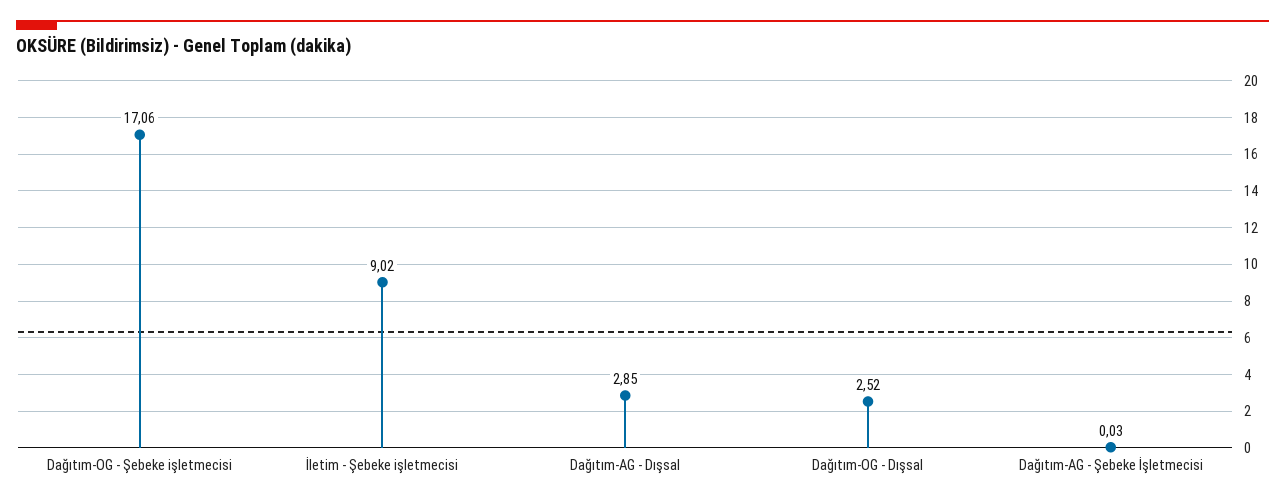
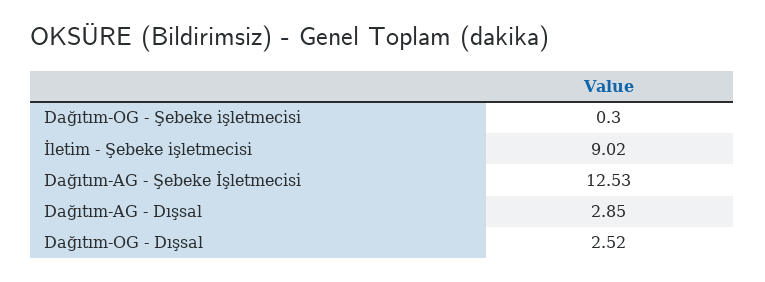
Dağıtım-OG - Şebeke işletmecisi: 17.06 -> 0.3
Dağıtım-AG - Şebeke İşletmecisi: 0.03 -> 12.53

